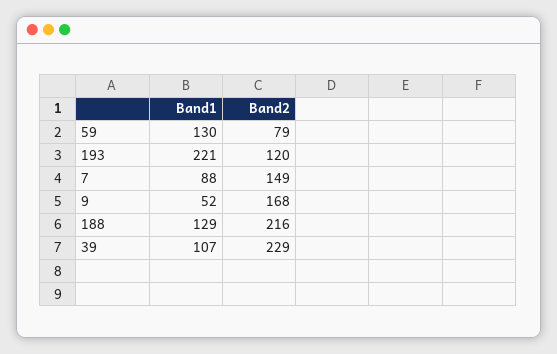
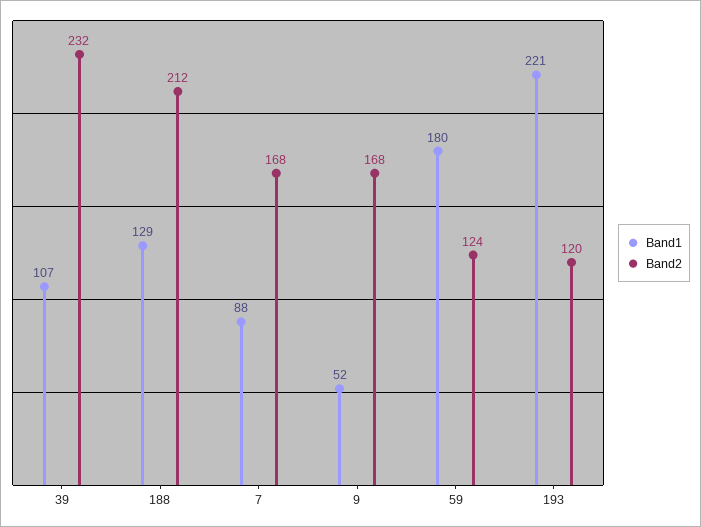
Band1, 59: 130 -> 180
Band2, 59: 79 -> 124
Band2, 7: 149 -> 168
Band2, 188: 216 -> 212
Band2, 39: 229 -> 232

